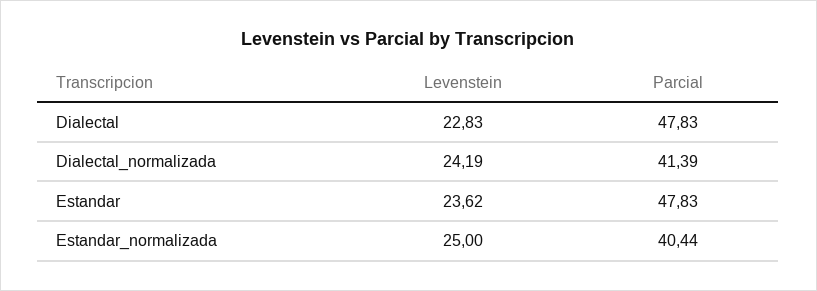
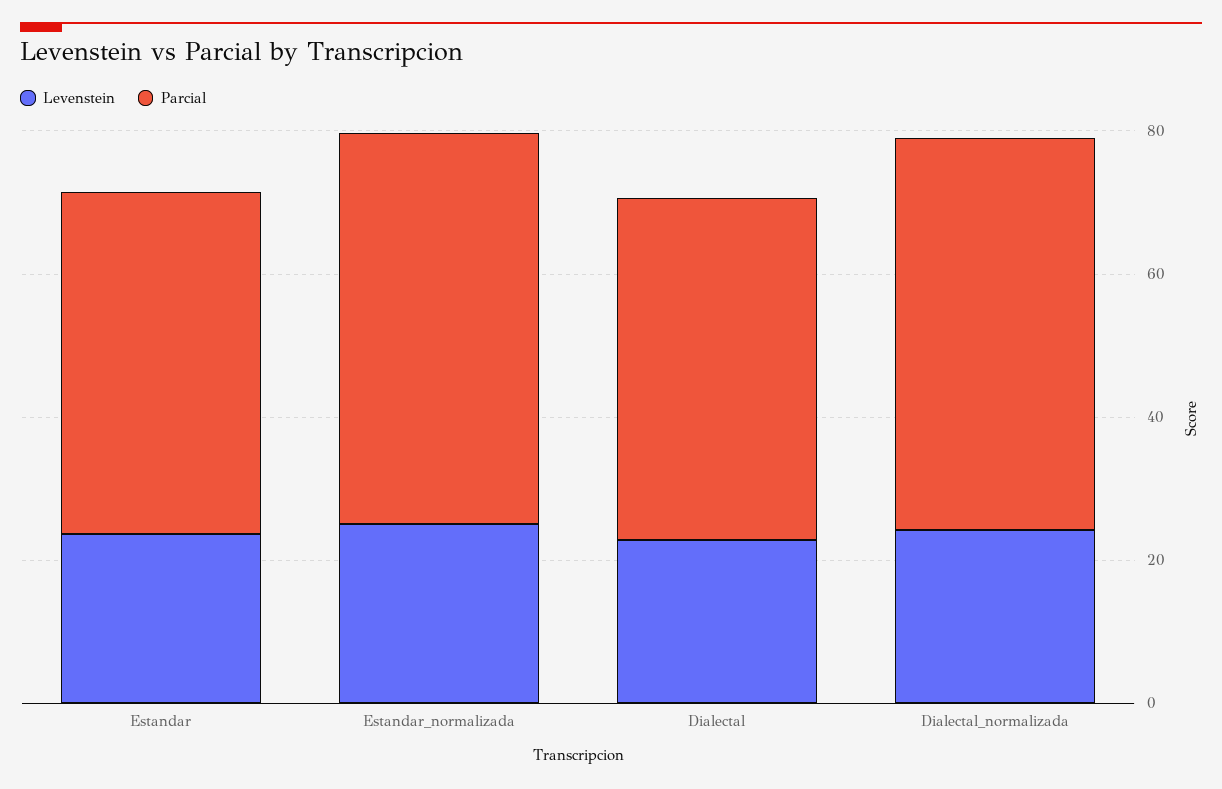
Parcial, Dialectal_normalizada: 41.39 -> 55
Parcial, Estandar_normalizada: 40.44 -> 55

